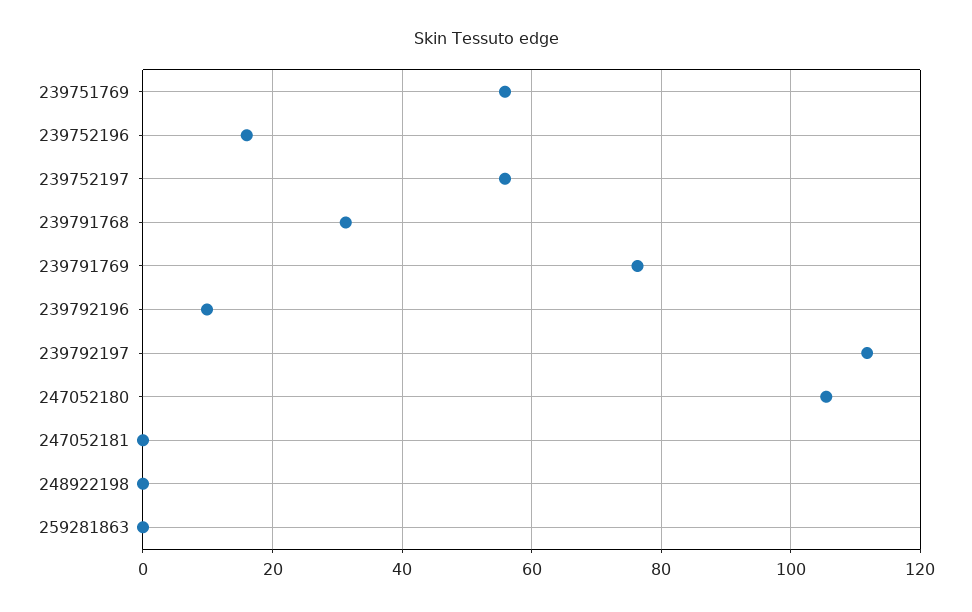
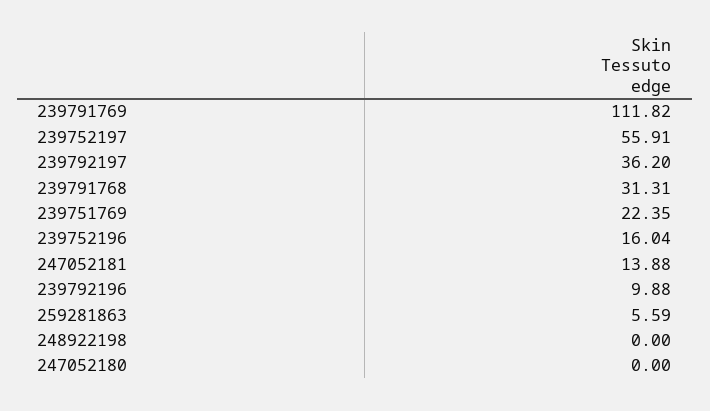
239751769: 56 -> 22.35
239791769: 76 -> 111.82
239792197: 112 -> 36.2
247052180: 106 -> 0
247052181: 0 -> 13.88
259281863: 0 -> 5.59

